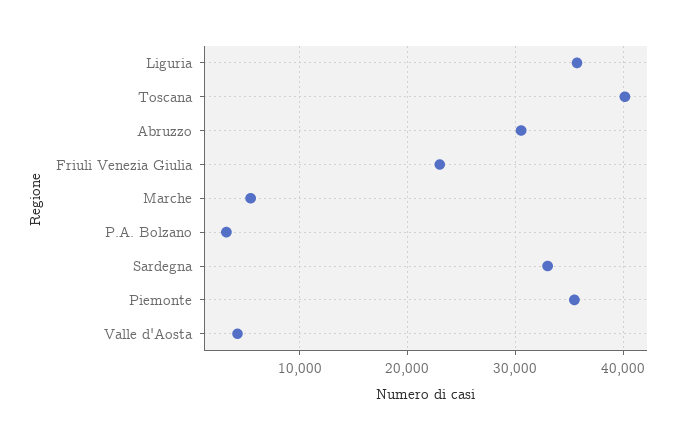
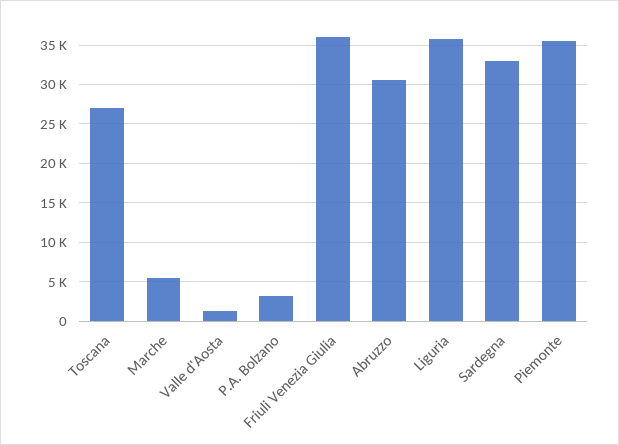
Toscana: 40000 -> 27000
Friuli Venezia Giulia: 23000 -> 36000
Valle d'Aosta: 4000 -> 1000

